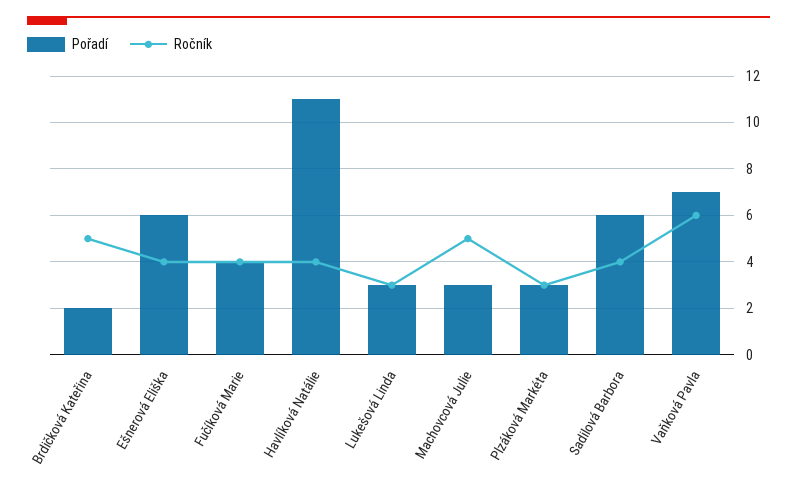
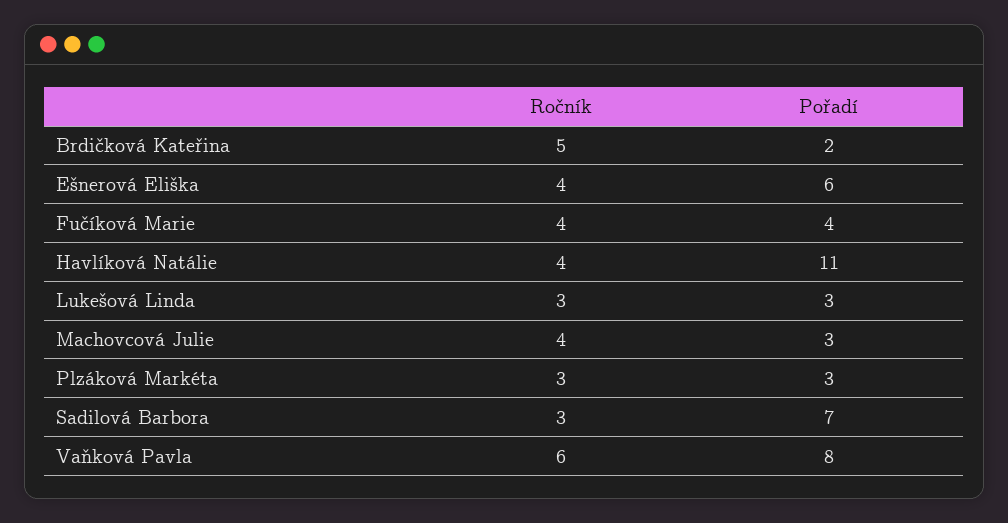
Ročník, Machovcová Julie: 5 -> 4
Pořadí, Sadilová Barbora: 6 -> 7
Ročník, Sadilová Barbora: 4 -> 3
Pořadí, Vaňková Pavla: 7 -> 8

